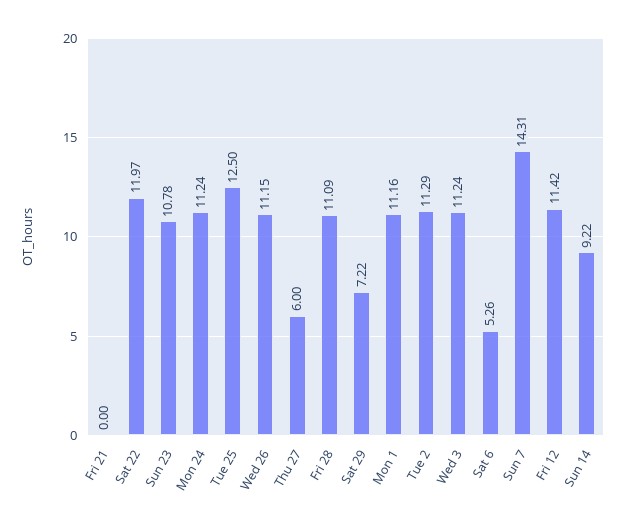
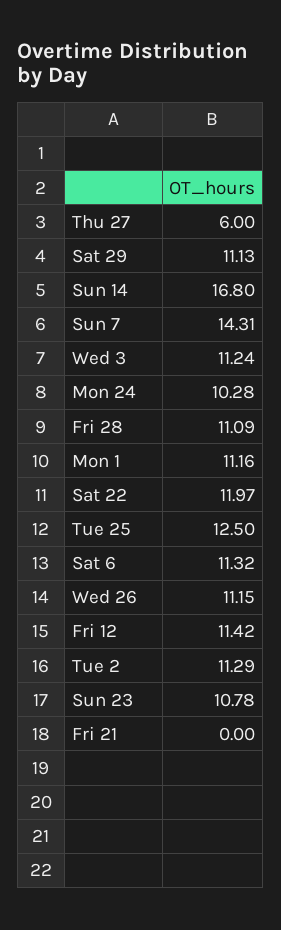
Mon 24: 11.24 -> 10.28
Sat 29: 7.22 -> 11.13
Sat 6: 5.26 -> 11.32
Sun 14: 9.22 -> 16.8

